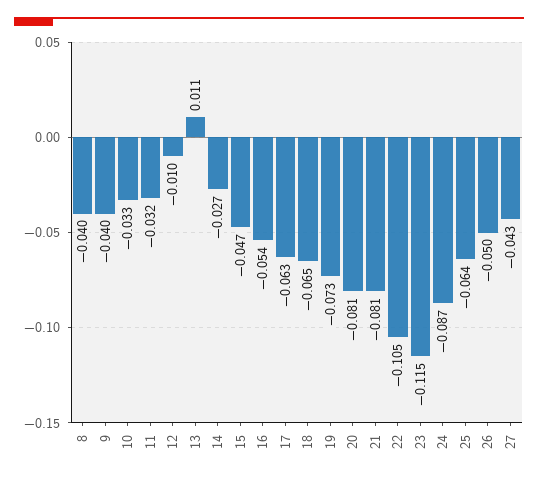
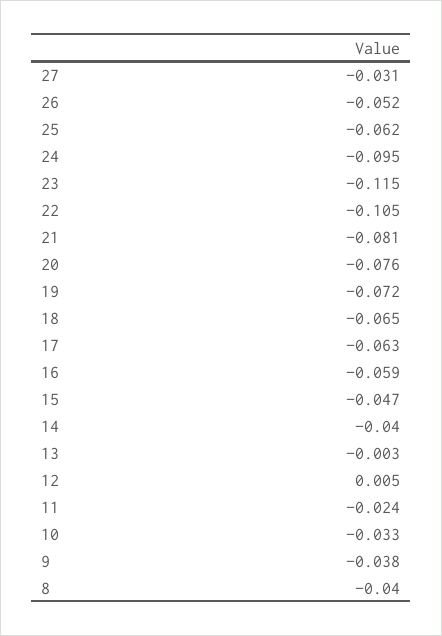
9: -0.04 -> -0.038
11: -0.032 -> -0.024
12: -0.01 -> 0.005
13: 0.011 -> -0.003
14: -0.027 -> -0.04
16: -0.054 -> -0.059
19: -0.073 -> -0.072
20: -0.081 -> -0.076
24: -0.087 -> -0.095
25: -0.064 -> -0.062
26: -0.05 -> -0.052
27: -0.043 -> -0.031

